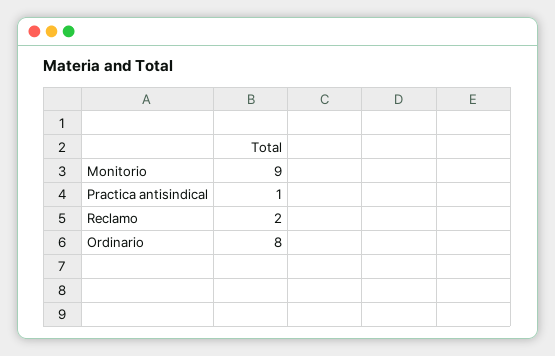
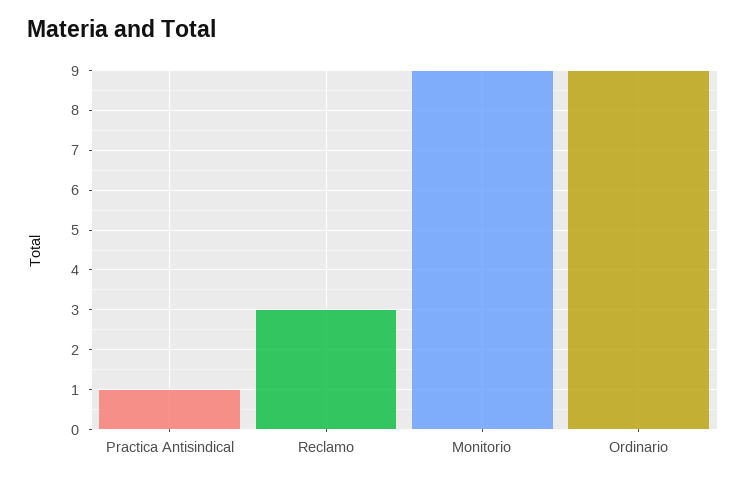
Reclamo: 2 -> 3
Ordinario: 8 -> 9

